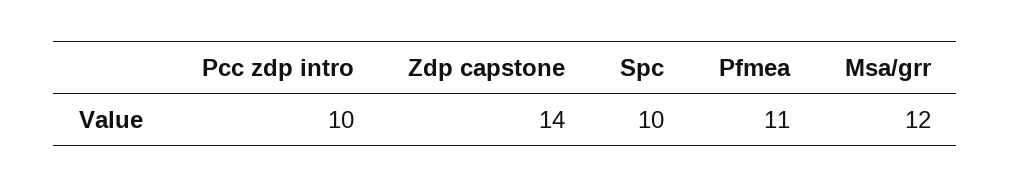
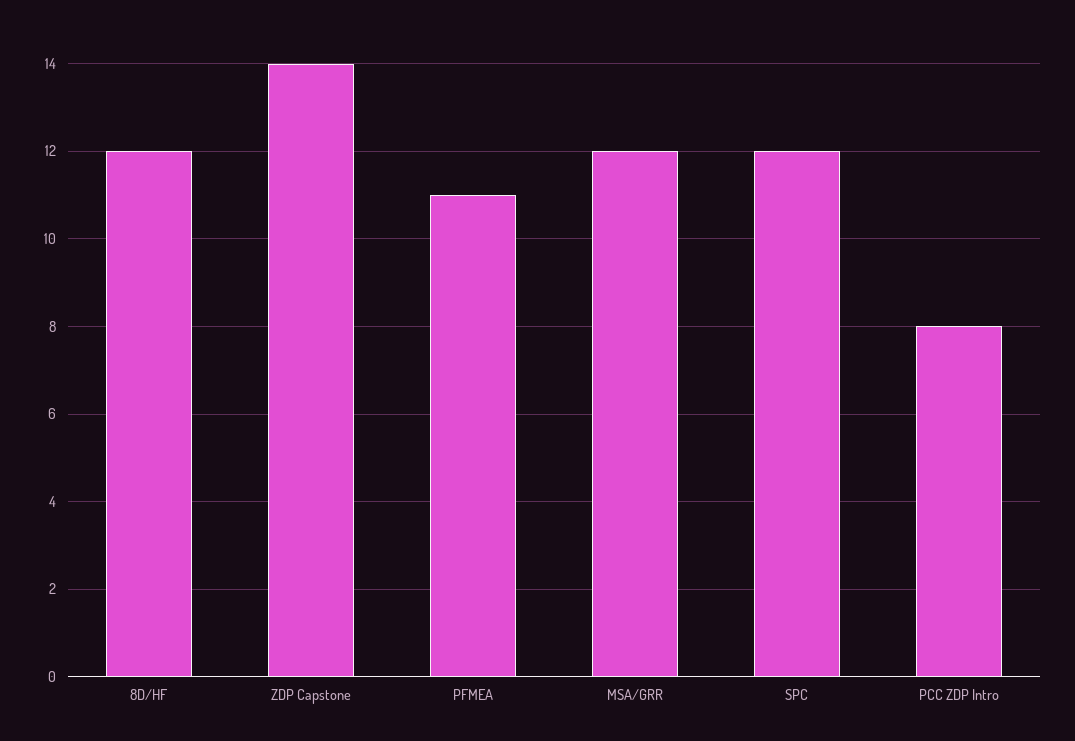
Pcc zdp intro: 10 -> 8
Spc: 10 -> 12
8D/HF: none -> 12

